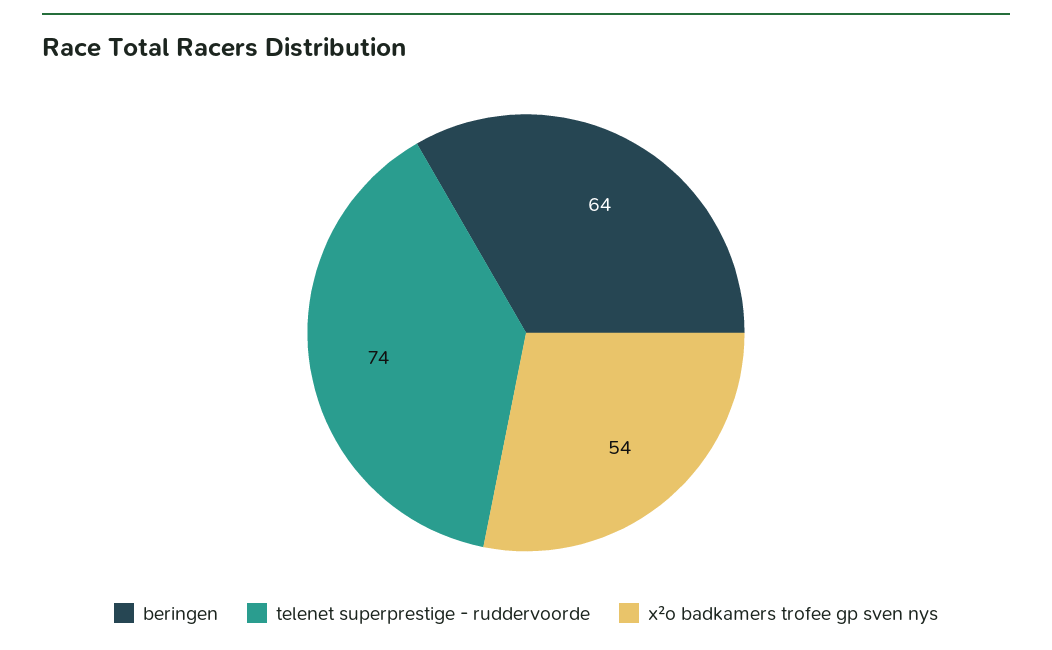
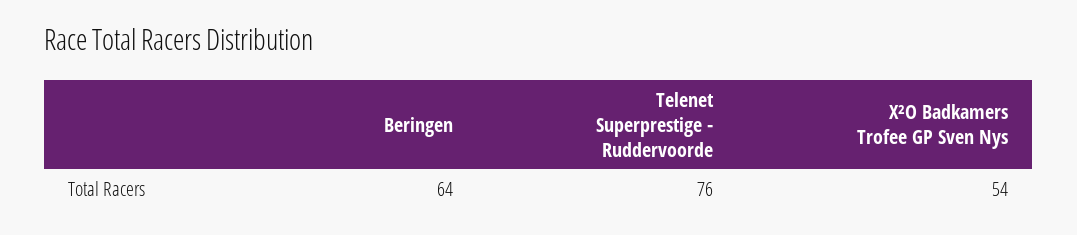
telenet superprestige - ruddervoorde: 74 -> 76

